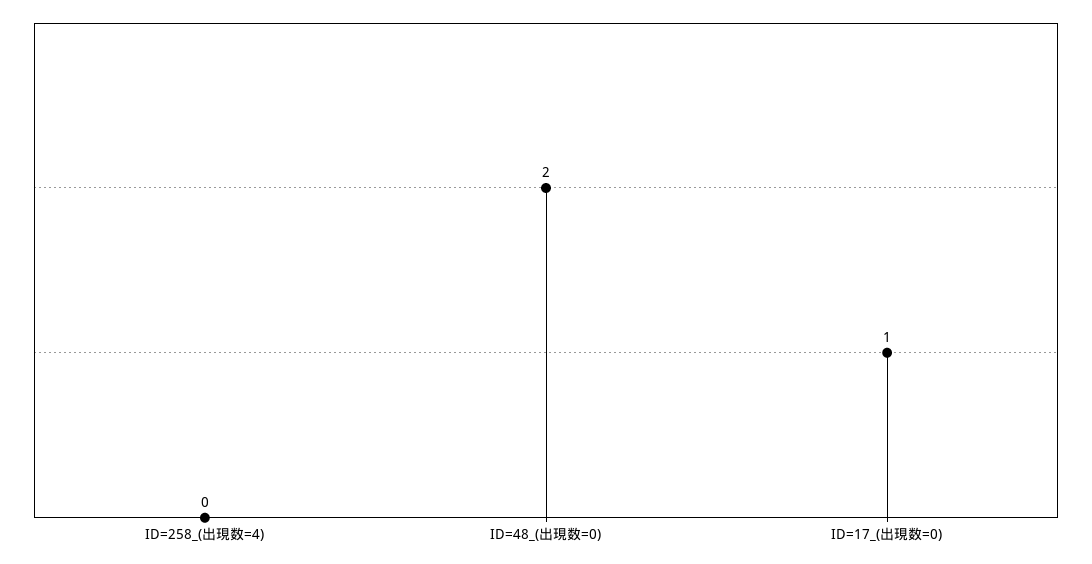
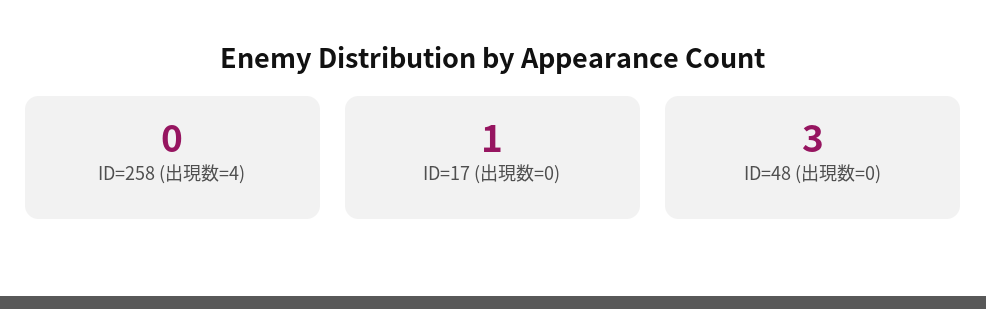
ID=48_(出現数=0): 2 -> 3

